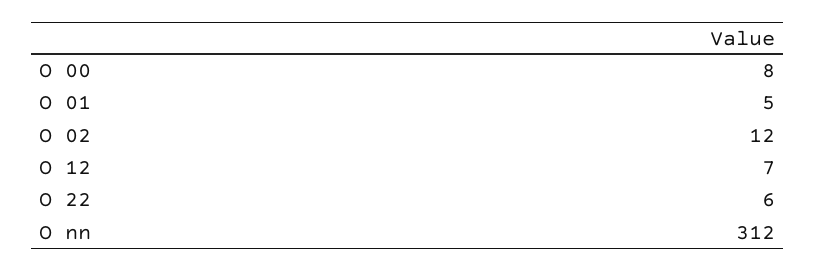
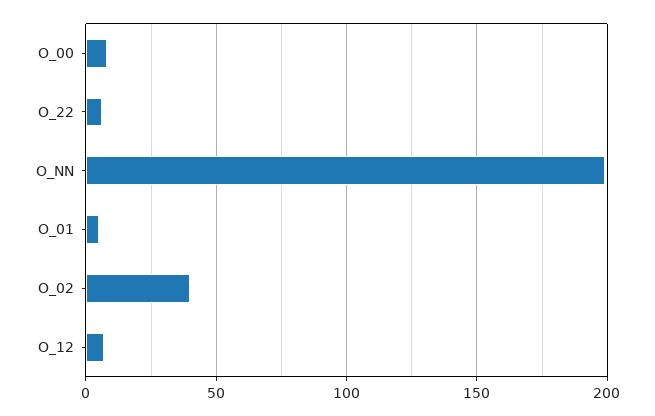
O 02: 12 -> 40
O nn: 312 -> 200

